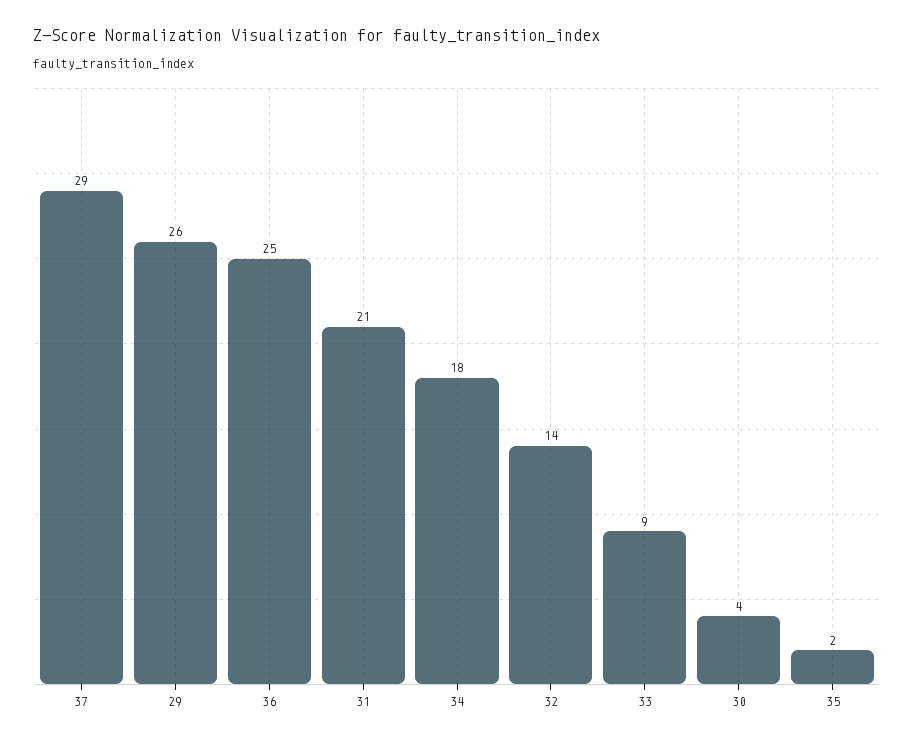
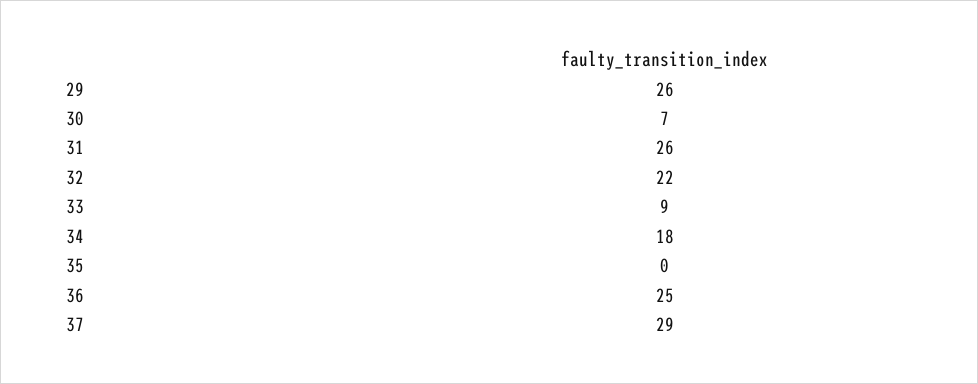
31: 21 -> 26
32: 14 -> 22
30: 4 -> 7
35: 2 -> 0

